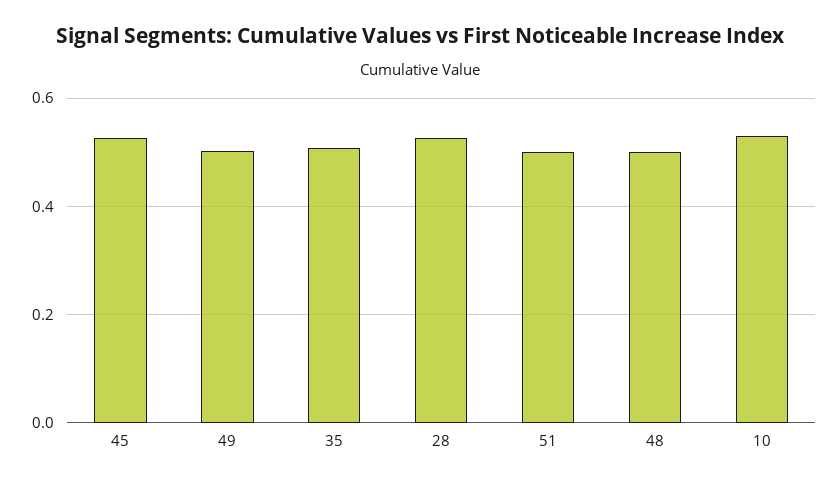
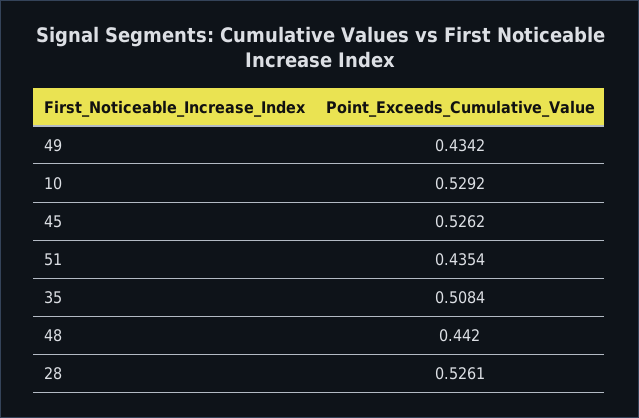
49: 0.5 -> 0.4342
51: 0.5 -> 0.4354
48: 0.5 -> 0.442

